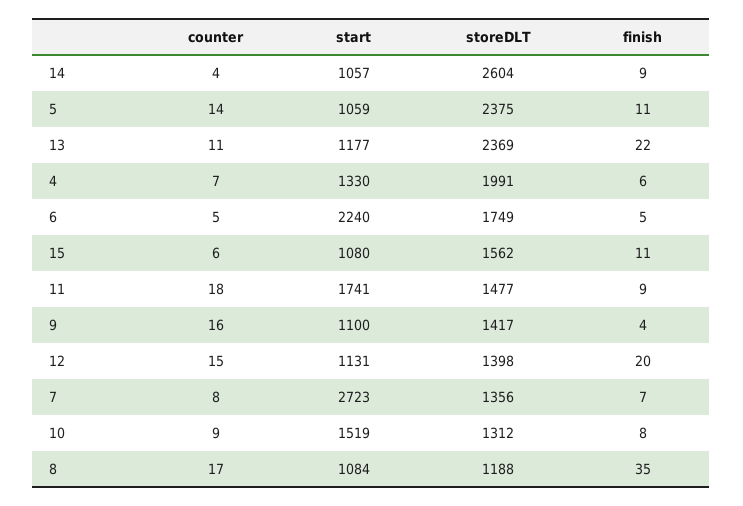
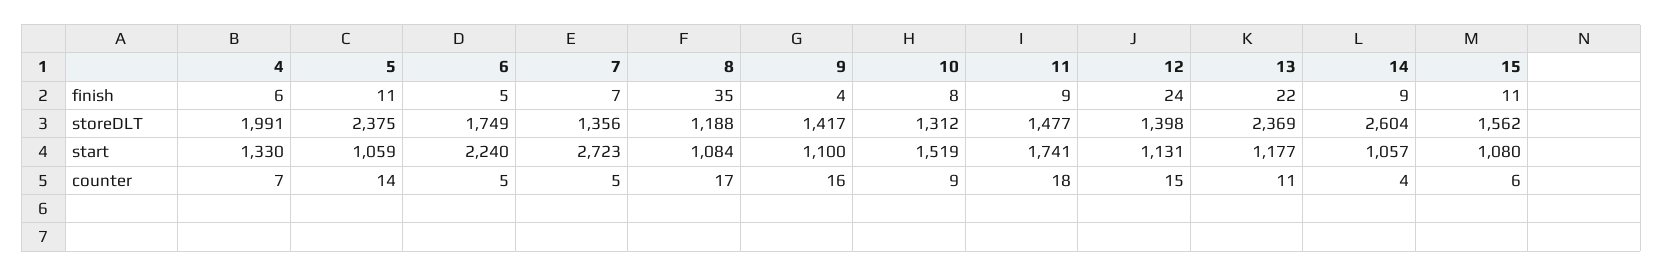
finish, 12: 20 -> 24
counter, 7: 8 -> 5

